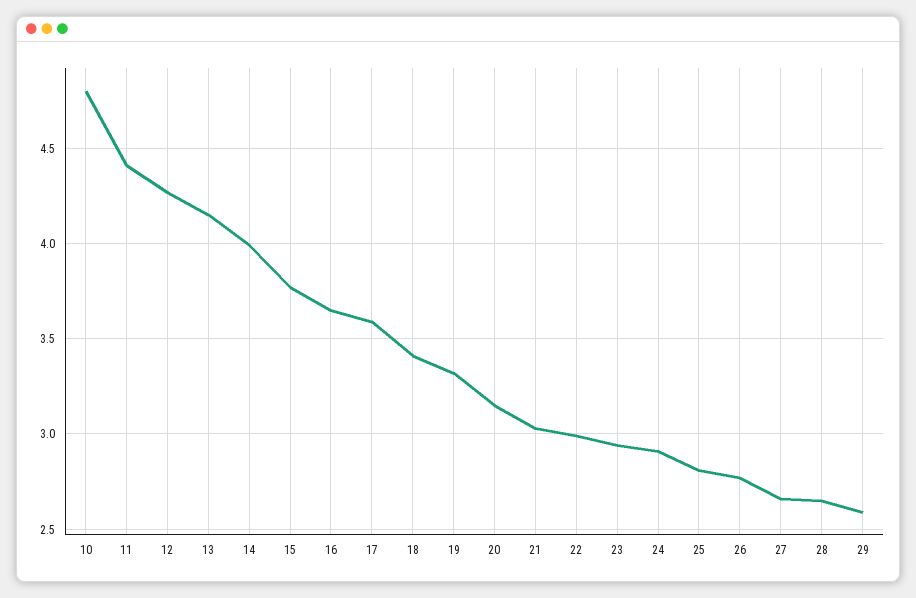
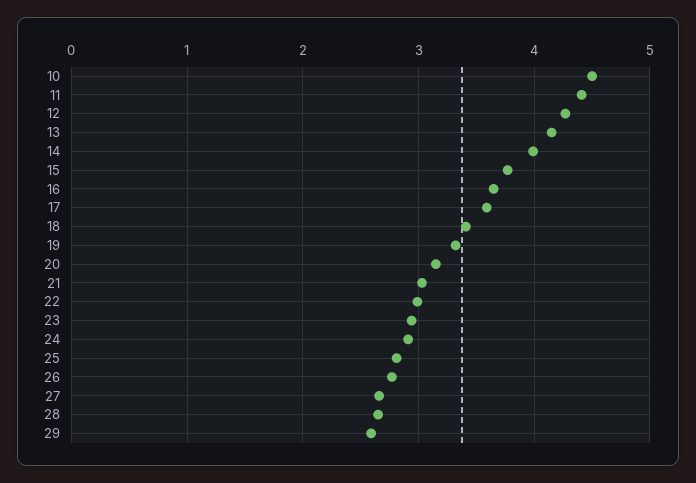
10: 4.8 -> 4.5

